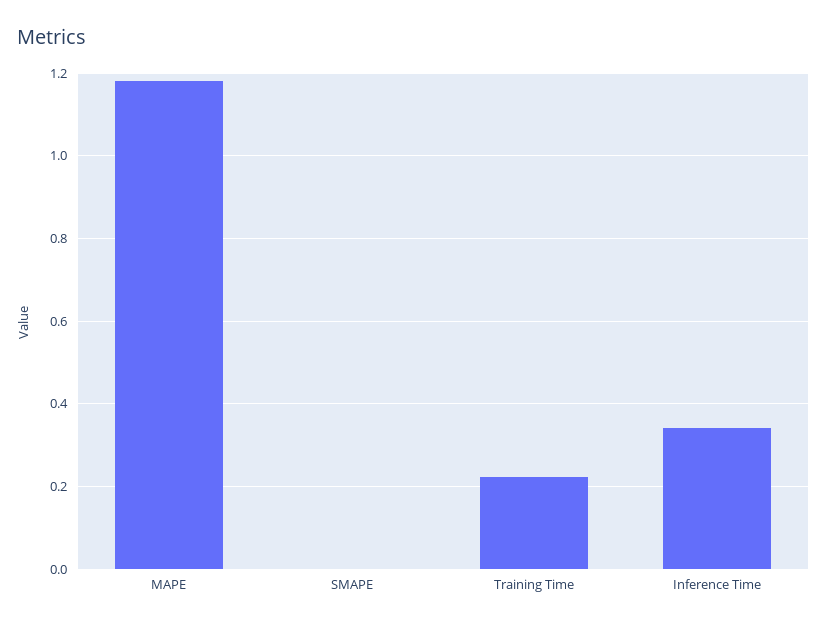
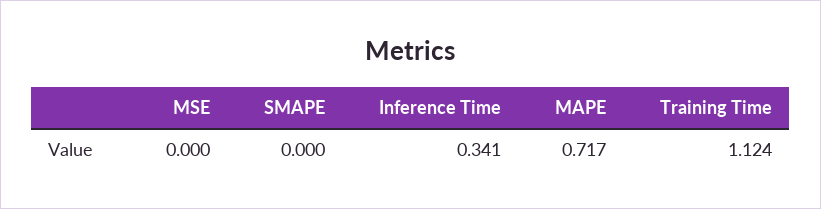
MAPE: 1.18 -> 0.717
Training Time: 0.22 -> 1.124
MSE: none -> 0

